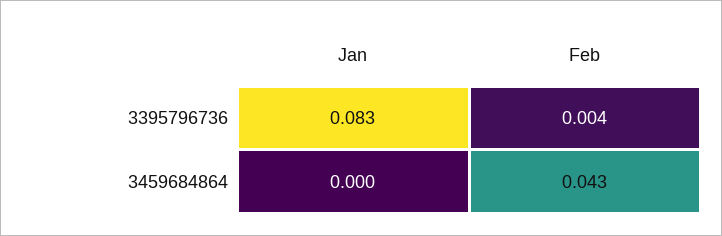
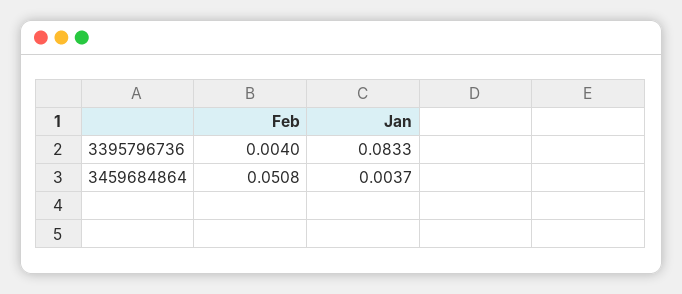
Jan, 3459684864: 0 -> 0.0037
Feb, 3459684864: 0.043 -> 0.0508

